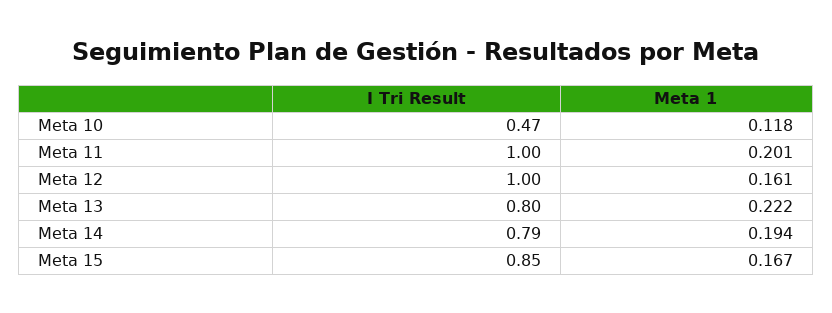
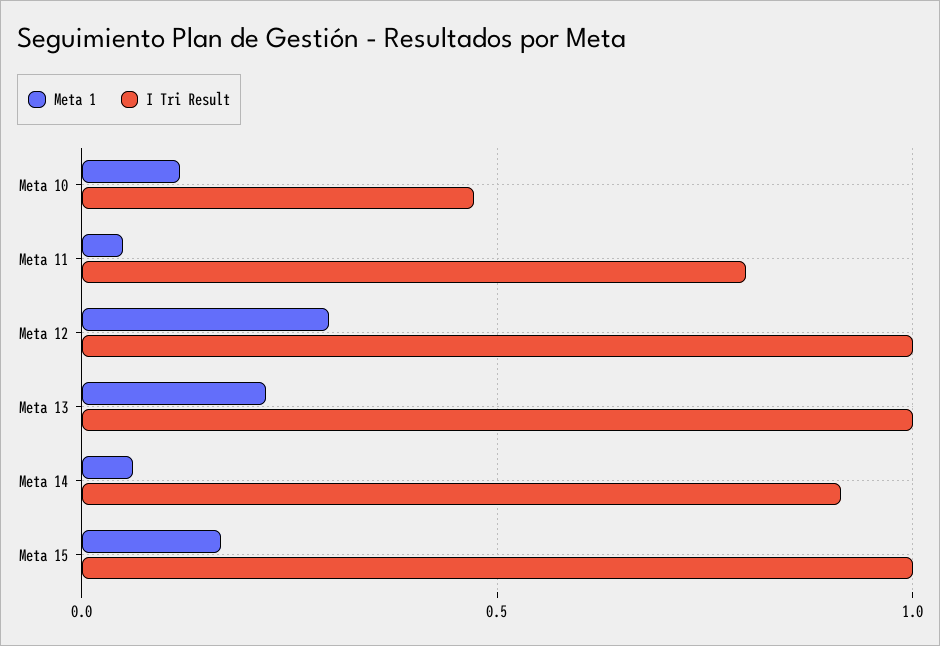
I Tri Result, Meta 11: 1 -> 0.8
Meta 1, Meta 11: 0.201 -> 0.05
Meta 1, Meta 12: 0.161 -> 0.3
I Tri Result, Meta 13: 0.8 -> 1
I Tri Result, Meta 14: 0.79 -> 0.9
Meta 1, Meta 14: 0.194 -> 0.05
I Tri Result, Meta 15: 0.85 -> 1

